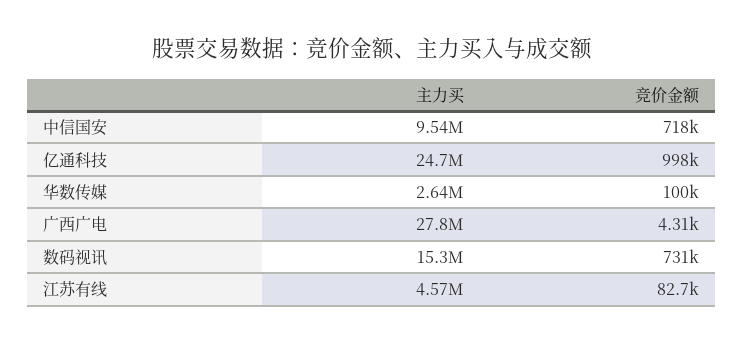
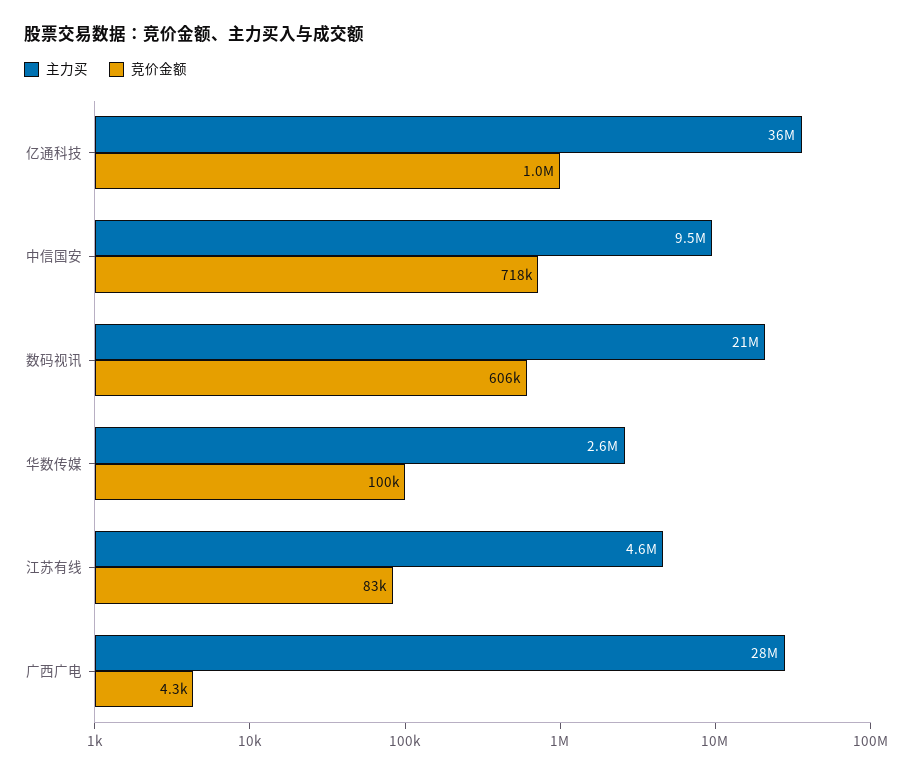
主力买, 亿通科技: 24700000 -> 36000000
主力买, 数码视讯: 15300000 -> 21000000
竞价金额, 数码视讯: 731000 -> 606000

